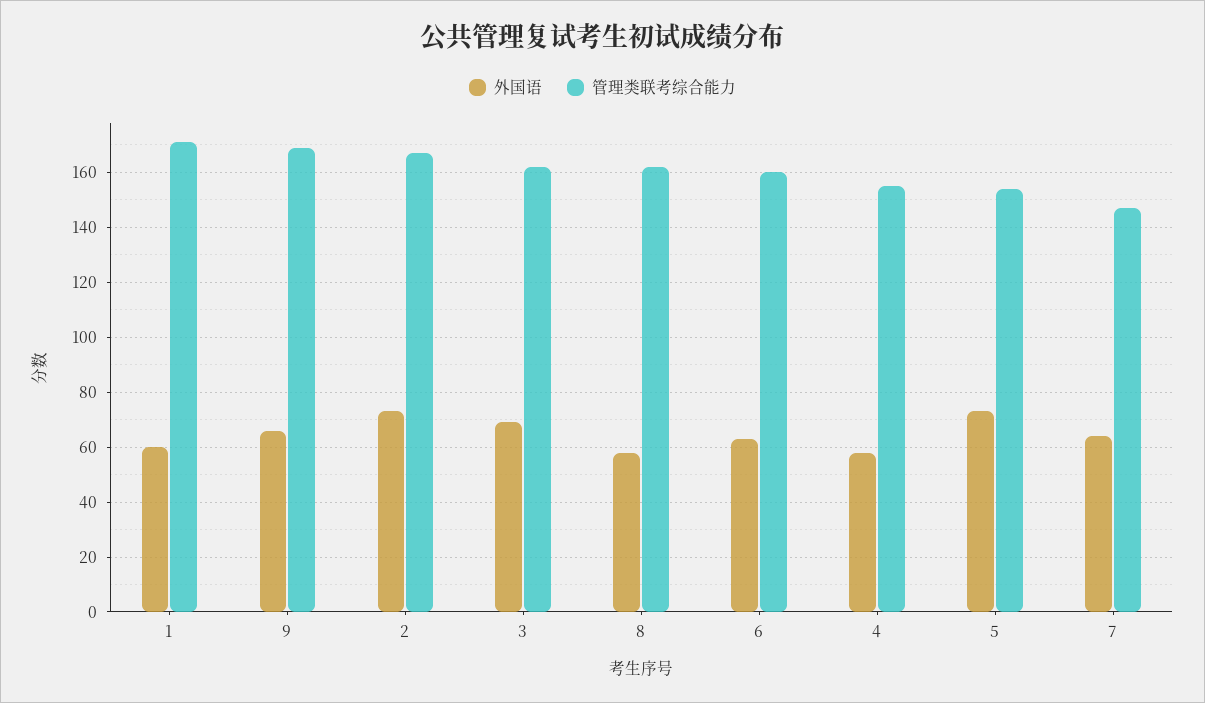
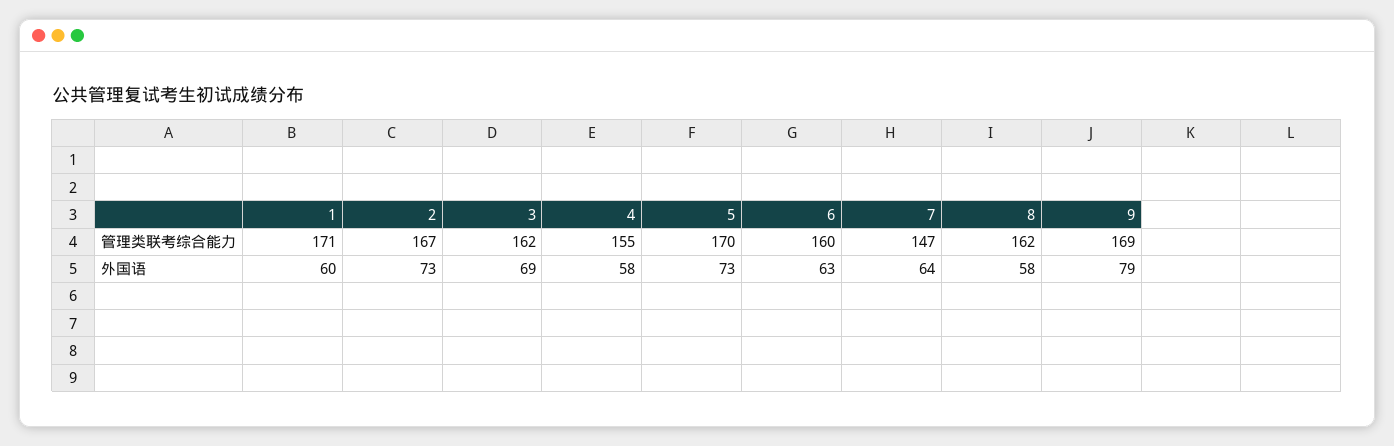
外国语, 9: 65 -> 79
管理类联考综合能力, 5: 155 -> 170

